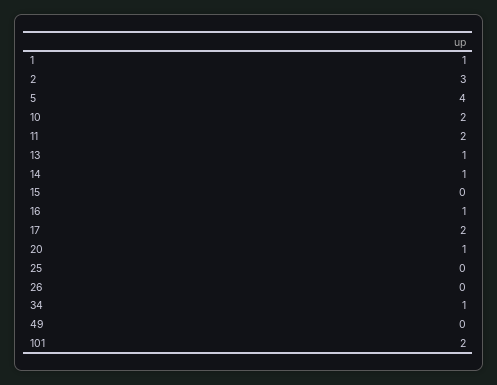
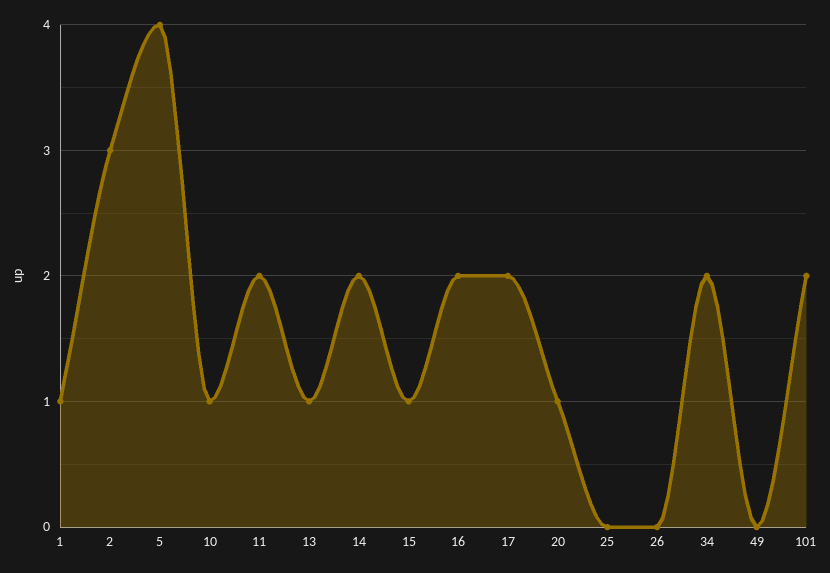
10: 2 -> 1
14: 1 -> 2
15: 0 -> 1
16: 1 -> 2
34: 1 -> 2

